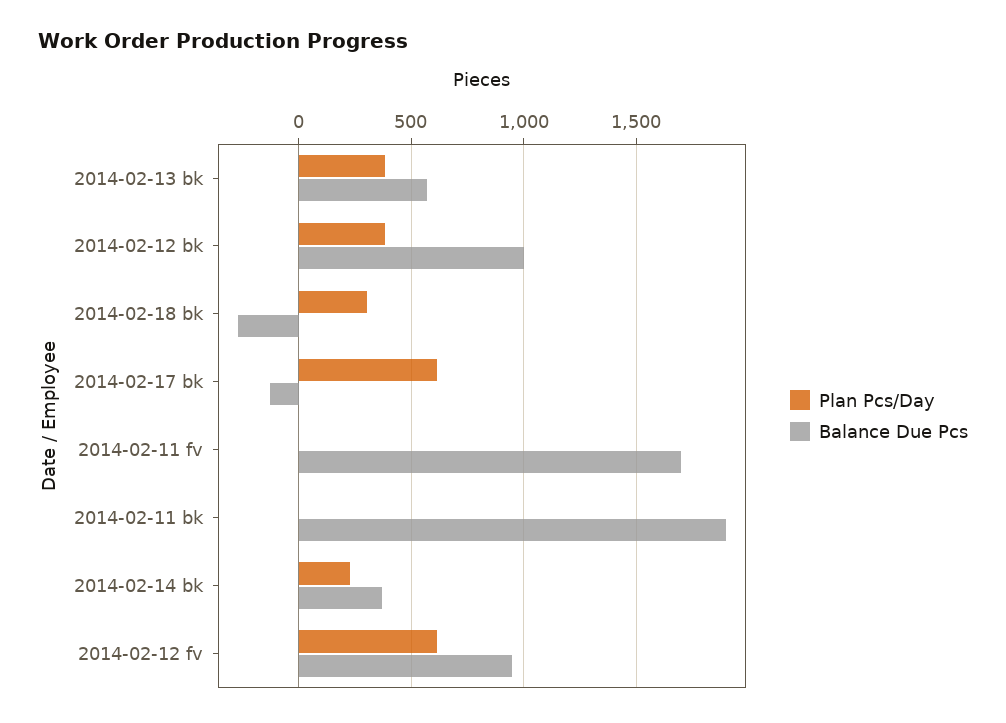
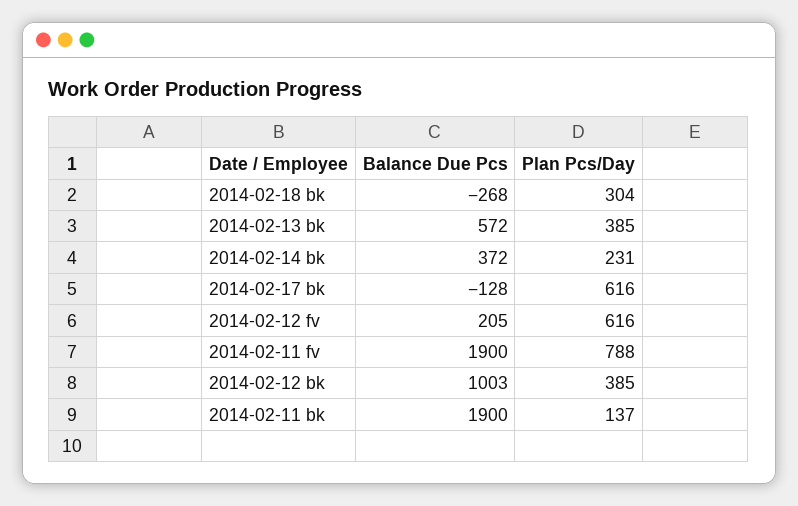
Plan Pcs/Day, 2014-02-11 fv: 0 -> 788
Balance Due Pcs, 2014-02-11 fv: 1700 -> 1900
Plan Pcs/Day, 2014-02-11 bk: 0 -> 137
Balance Due Pcs, 2014-02-12 fv: 950 -> 205

